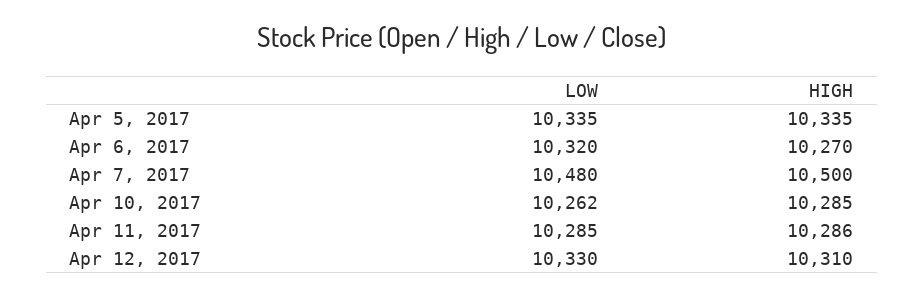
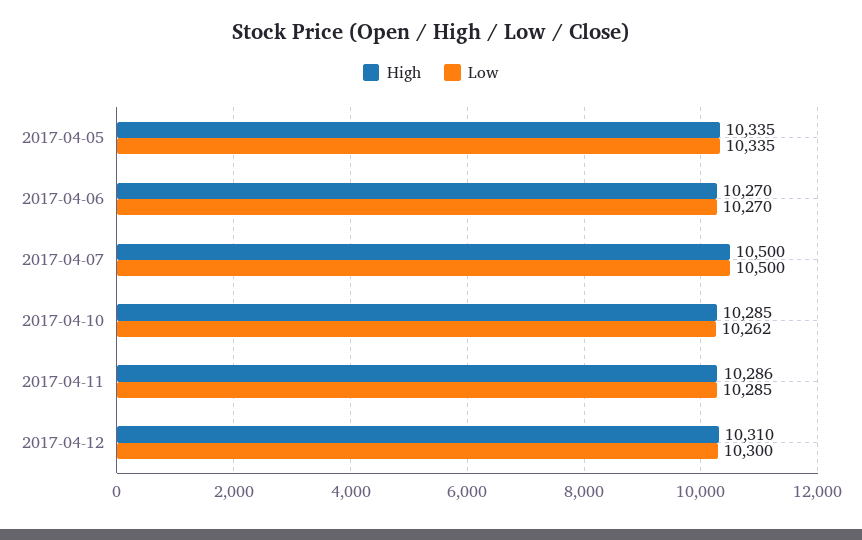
LOW, Apr 6, 2017: 10320 -> 10270
LOW, Apr 7, 2017: 10480 -> 10500
LOW, Apr 12, 2017: 10330 -> 10300

